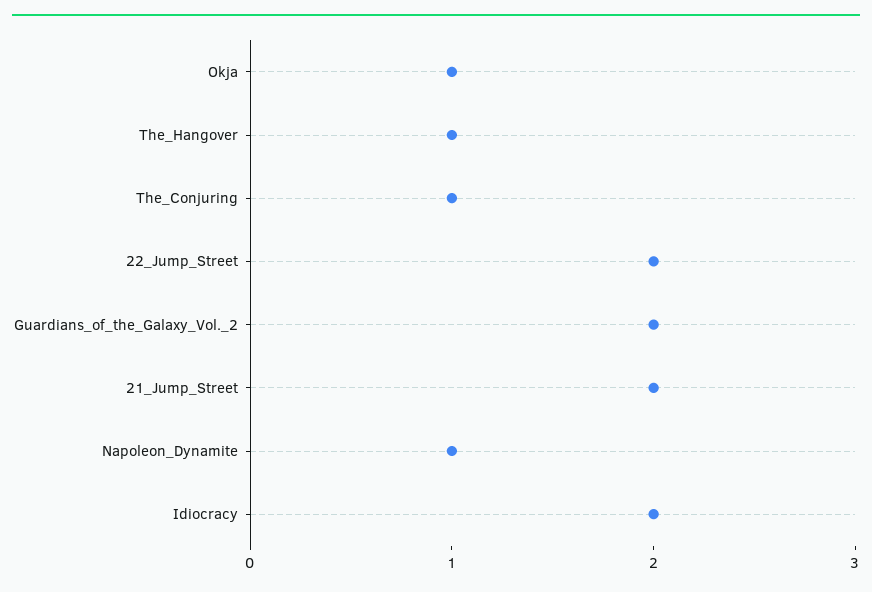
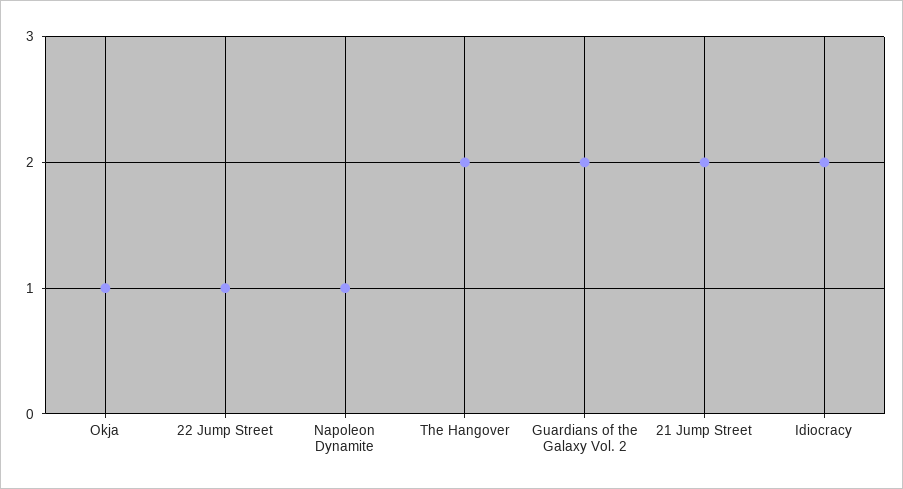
The_Hangover: 1 -> 2
The_Conjuring: 1 -> none
22_Jump_Street: 2 -> 1

